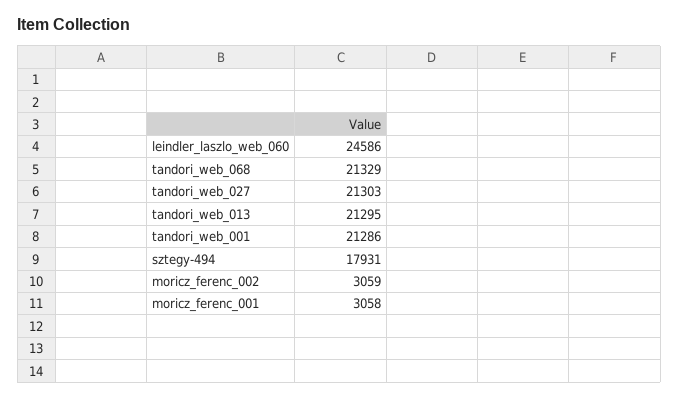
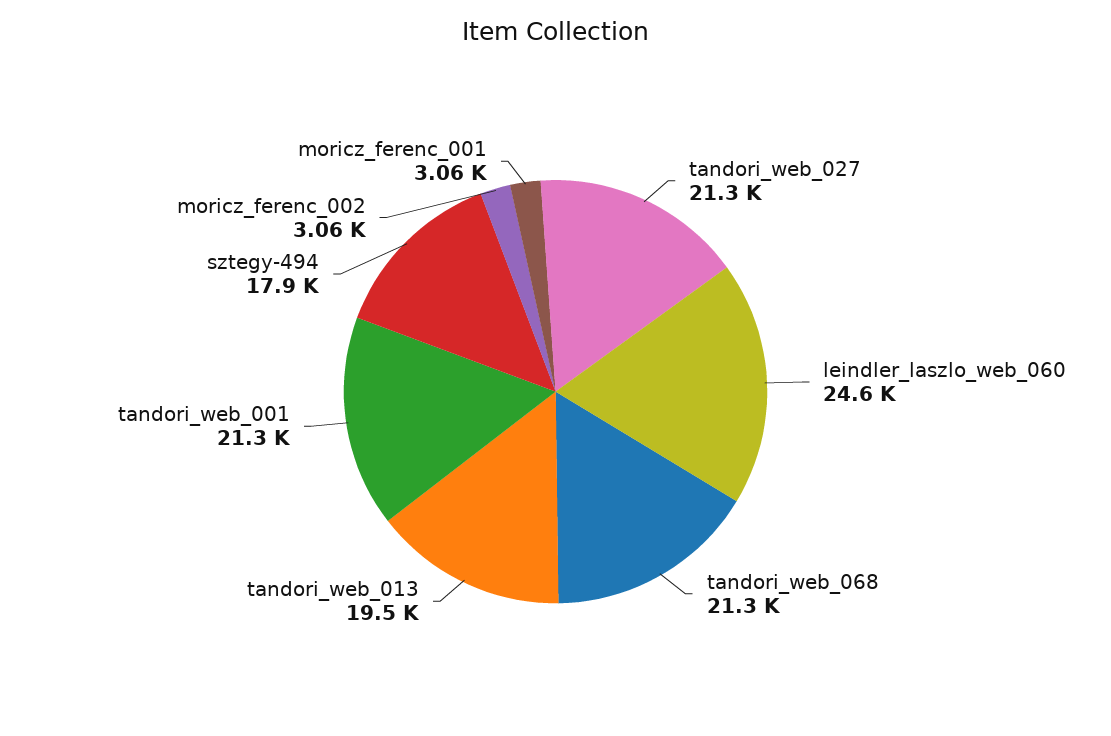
tandori_web_013: 21295 -> 19500

